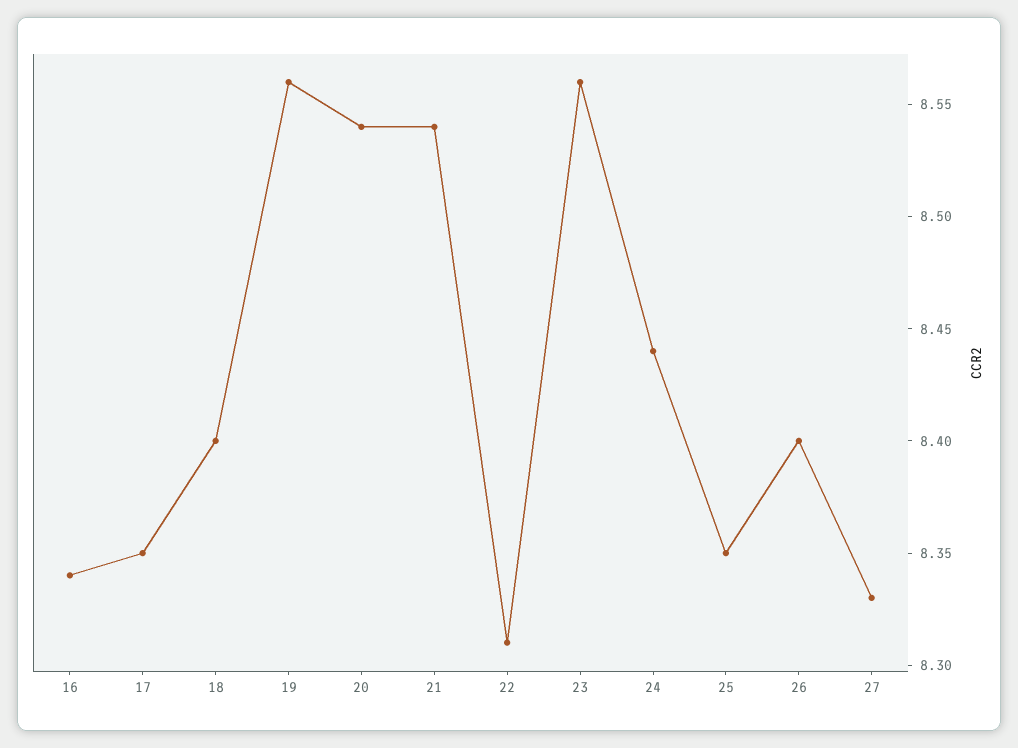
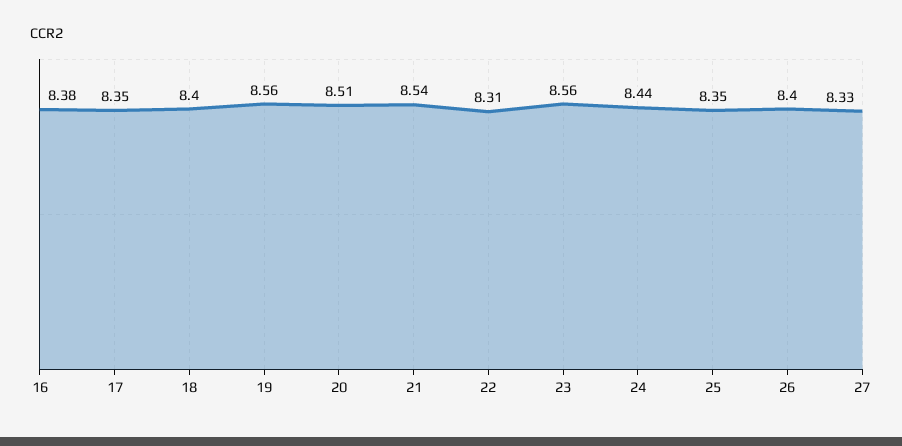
16: 8.34 -> 8.38
20: 8.54 -> 8.51

